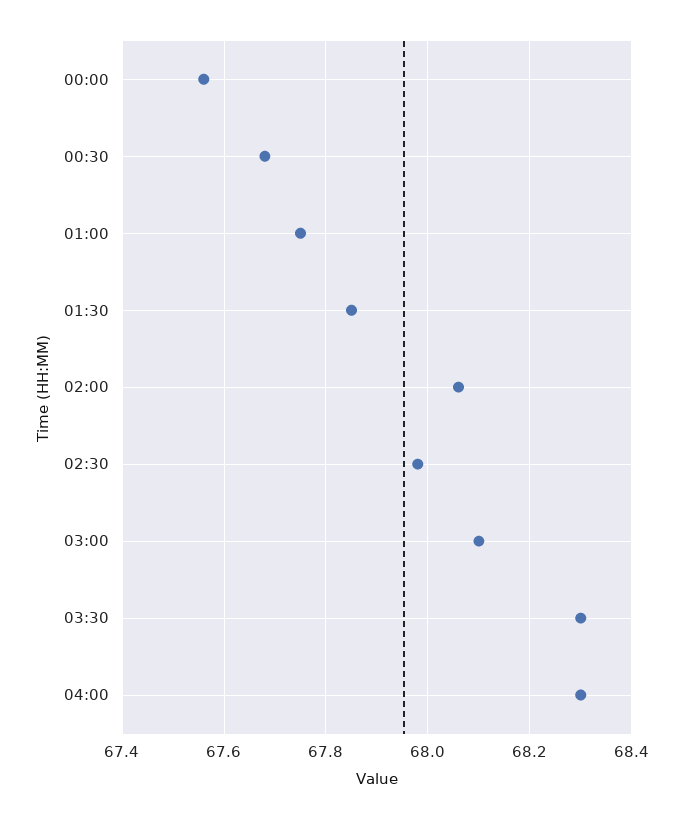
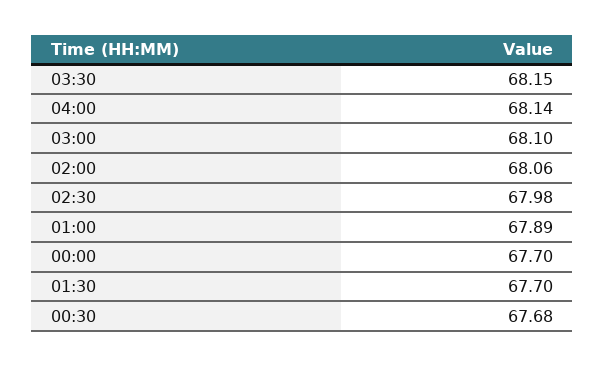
00:00: 67.55 -> 67.7
01:00: 67.75 -> 67.89
01:30: 67.85 -> 67.7
03:30: 68.3 -> 68.15
04:00: 68.3 -> 68.14

